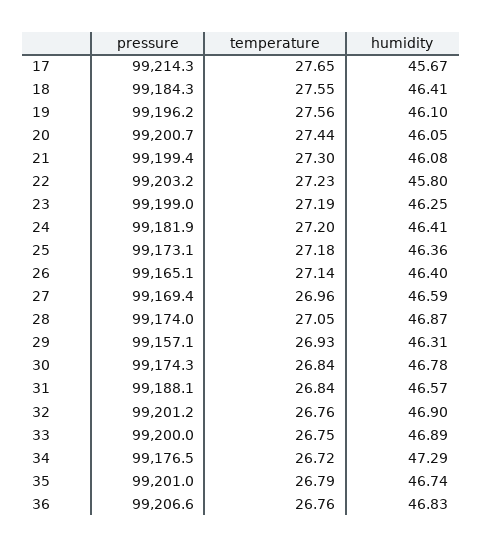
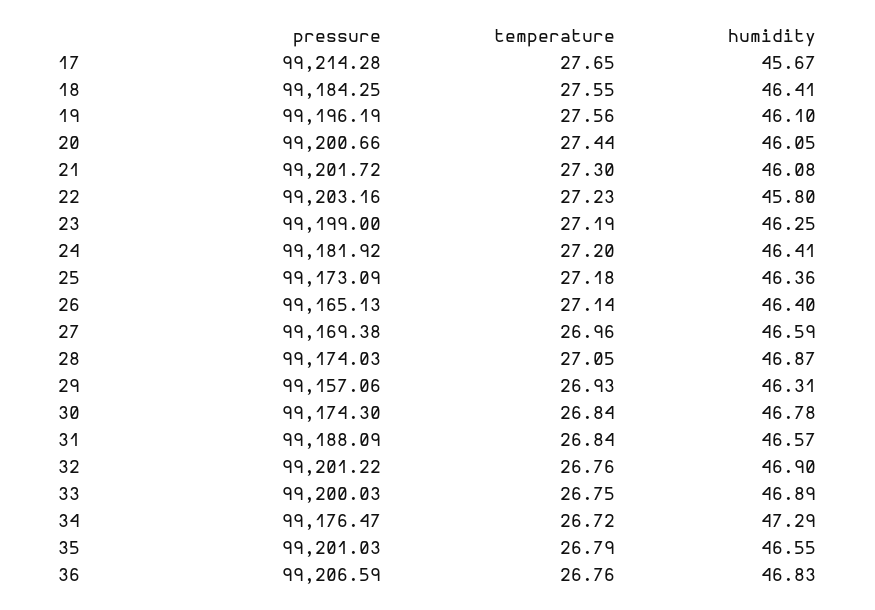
pressure, 21: 99199.4 -> 99201.72
humidity, 35: 46.74 -> 46.55

